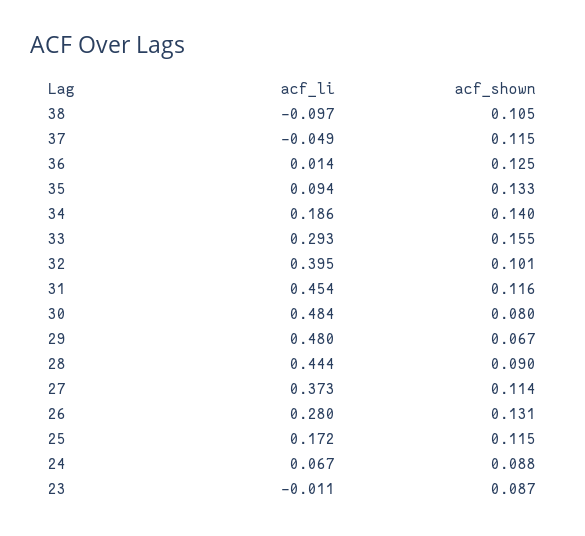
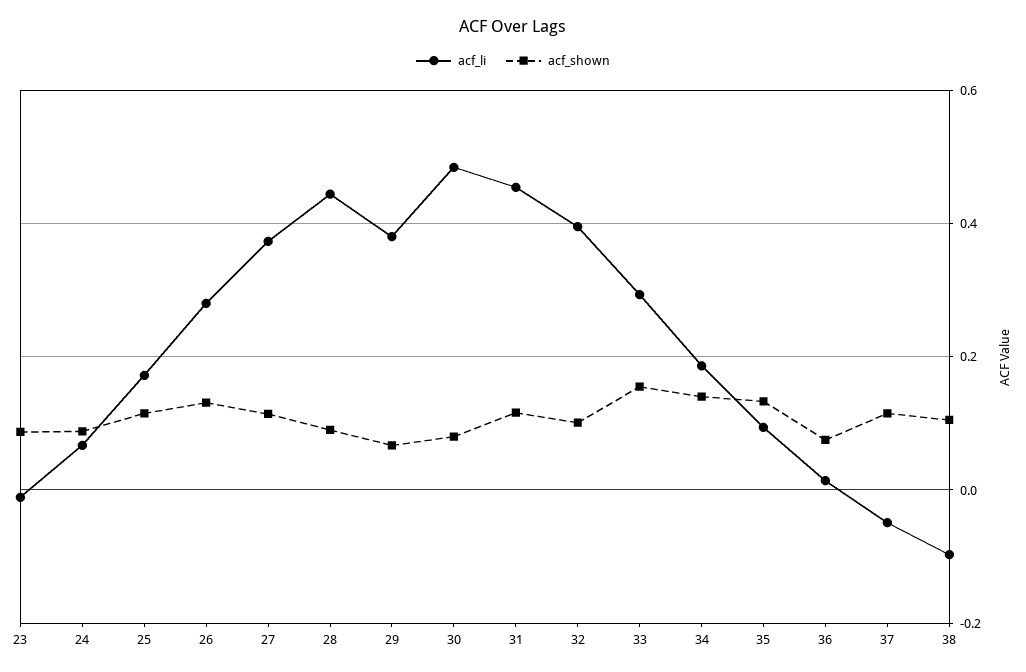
acf_shown, 36: 0.125 -> 0.08
acf_li, 29: 0.48 -> 0.38

